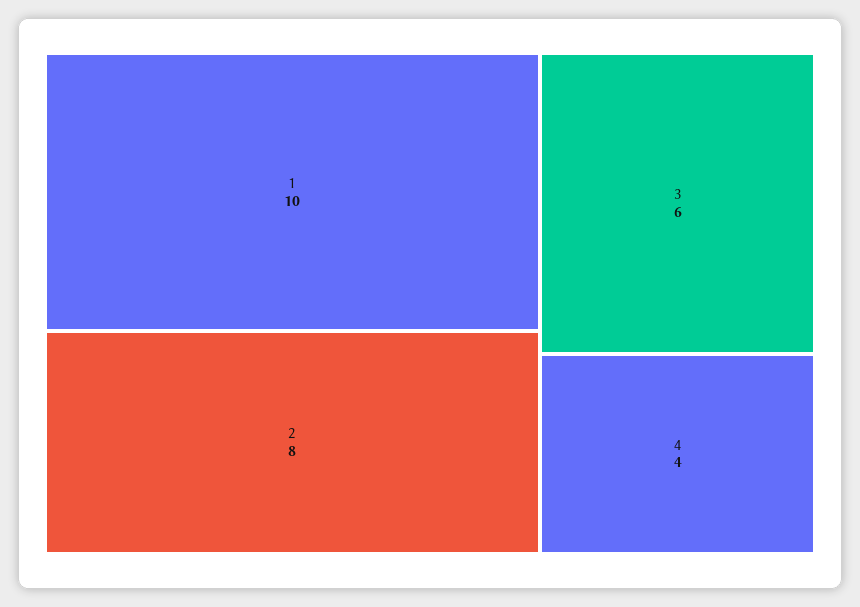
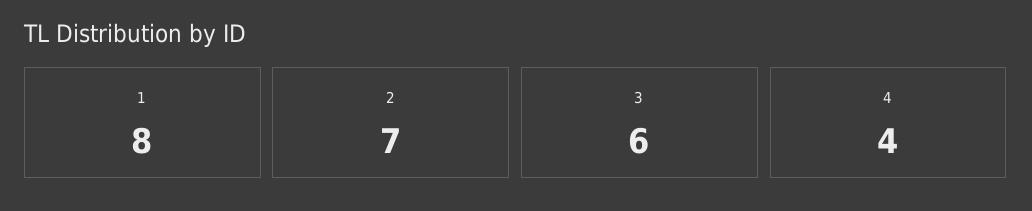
1: 10 -> 8
2: 8 -> 7

